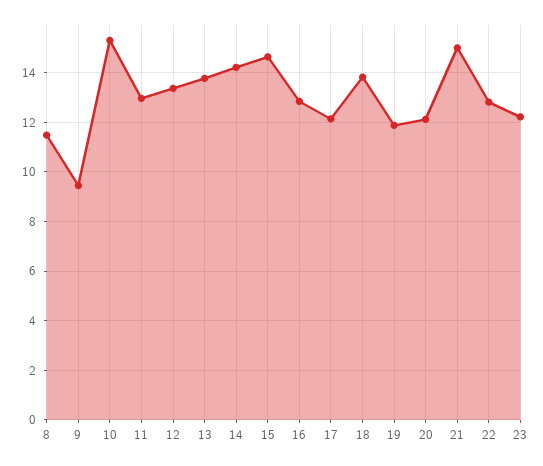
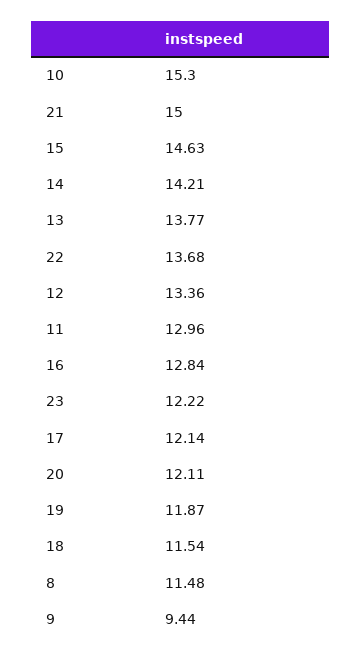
18: 13.75 -> 11.54
22: 12.75 -> 13.68

